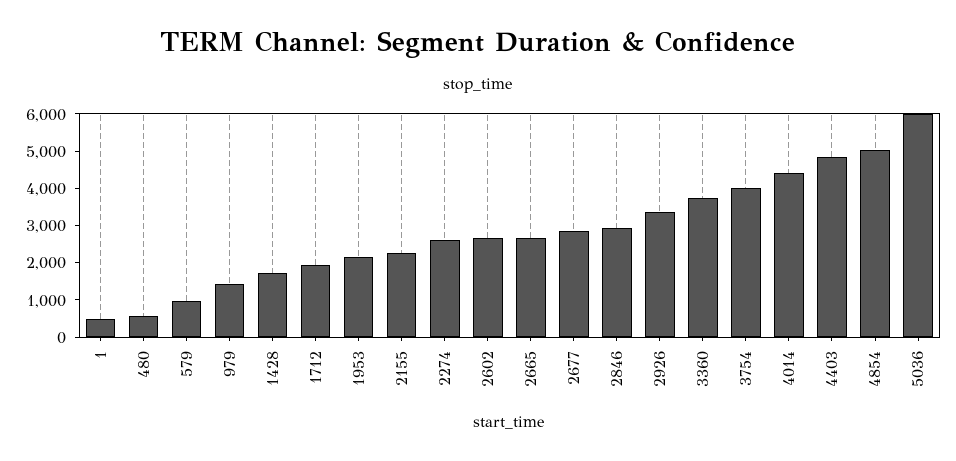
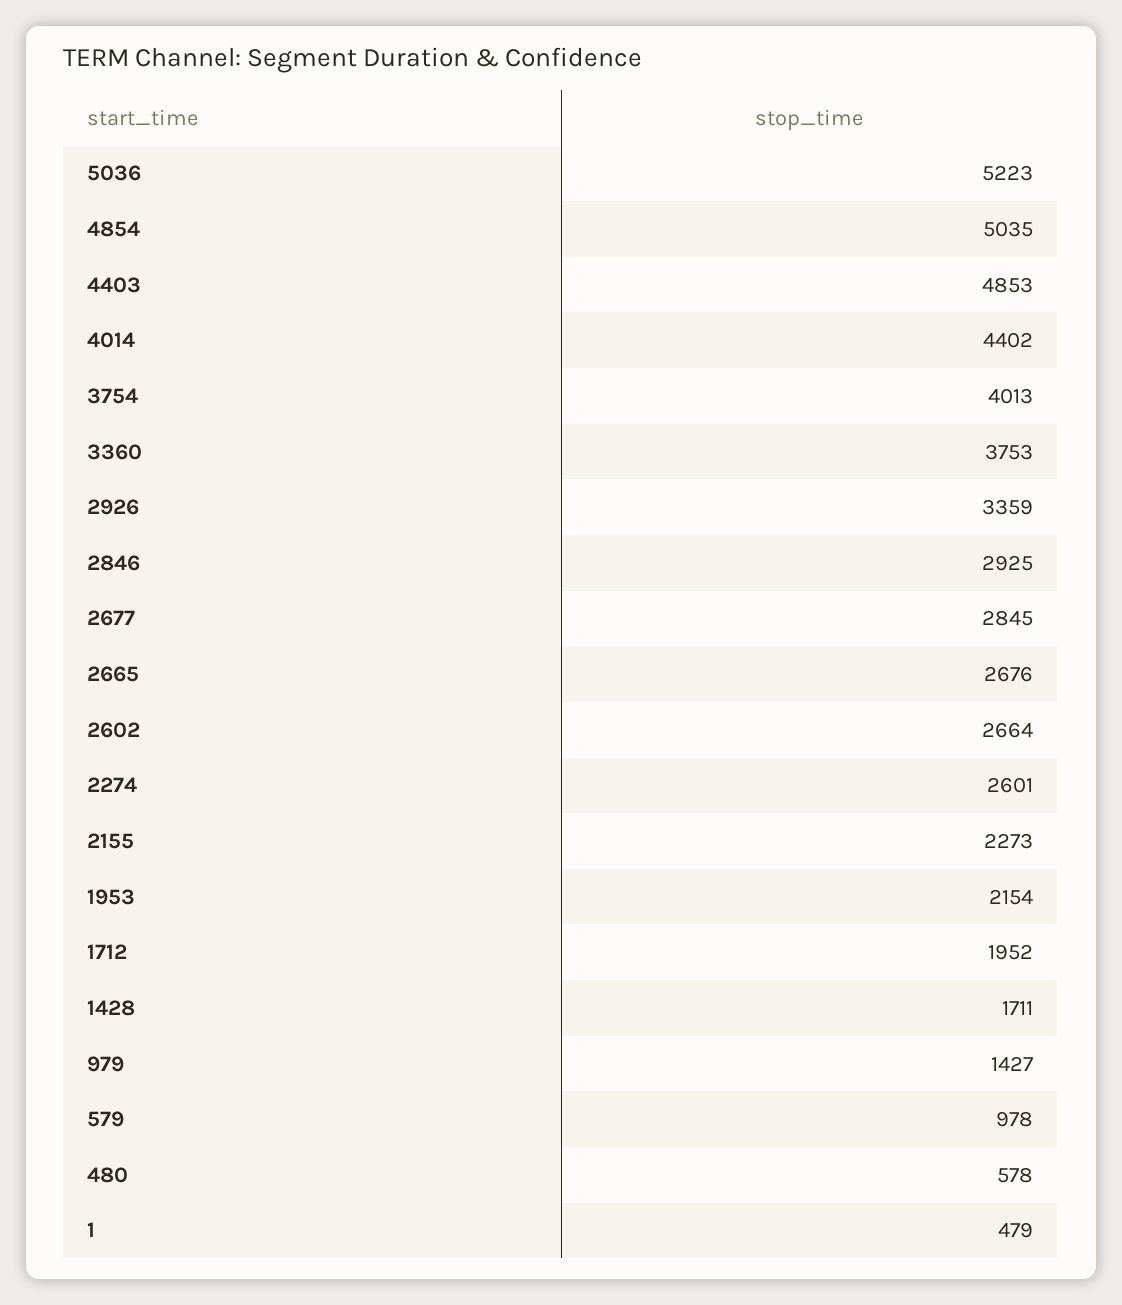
5036: 6000 -> 5223

